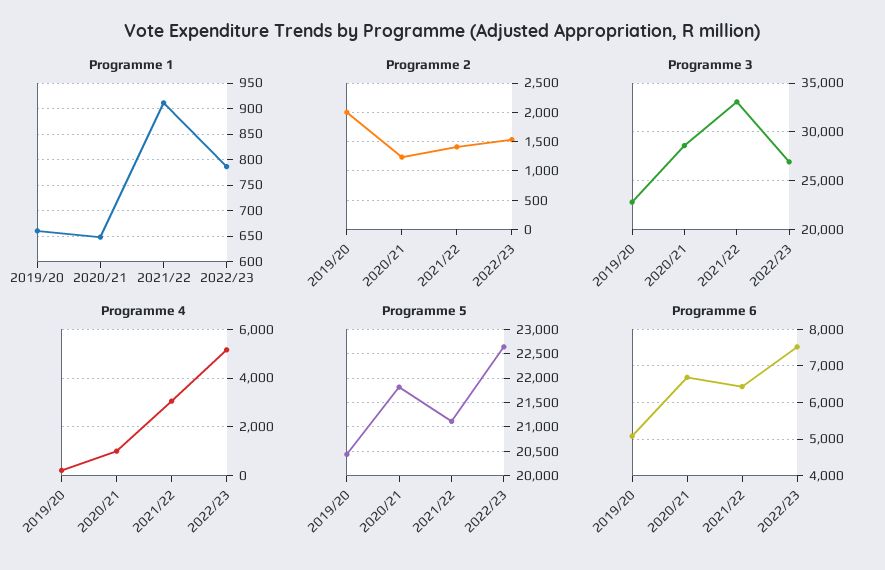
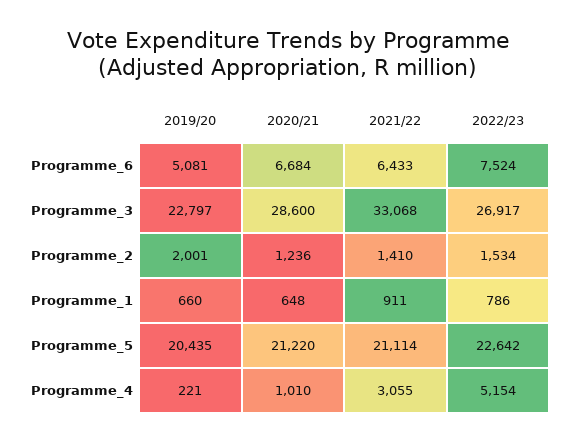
Programme 5, 2020/21: 21750 -> 21220

